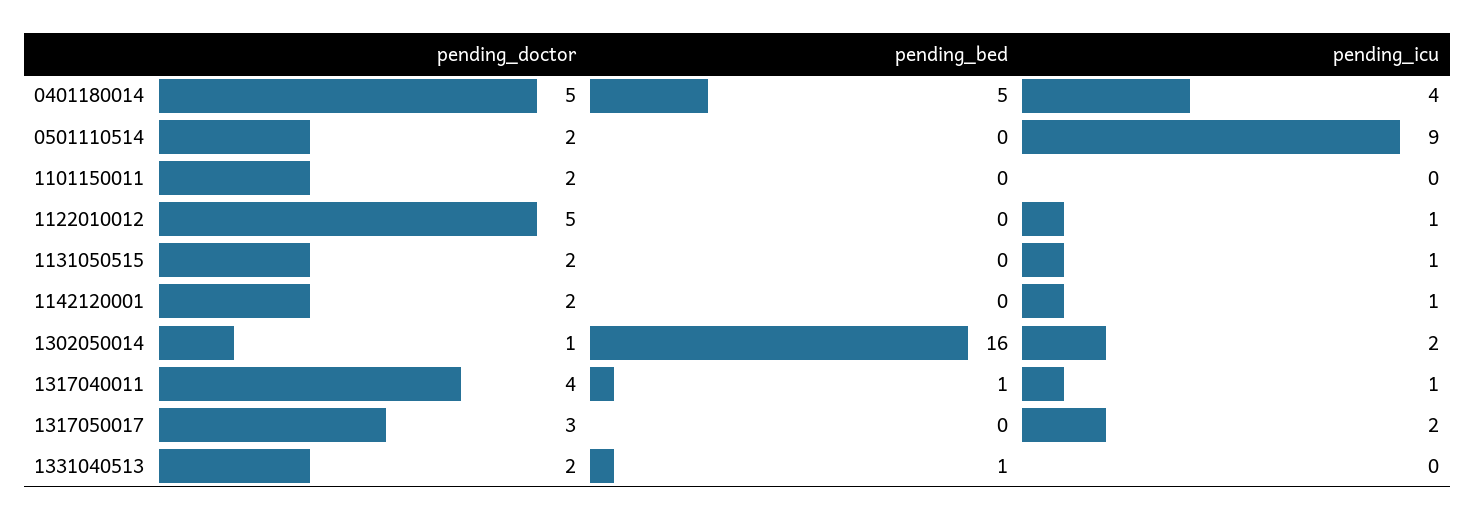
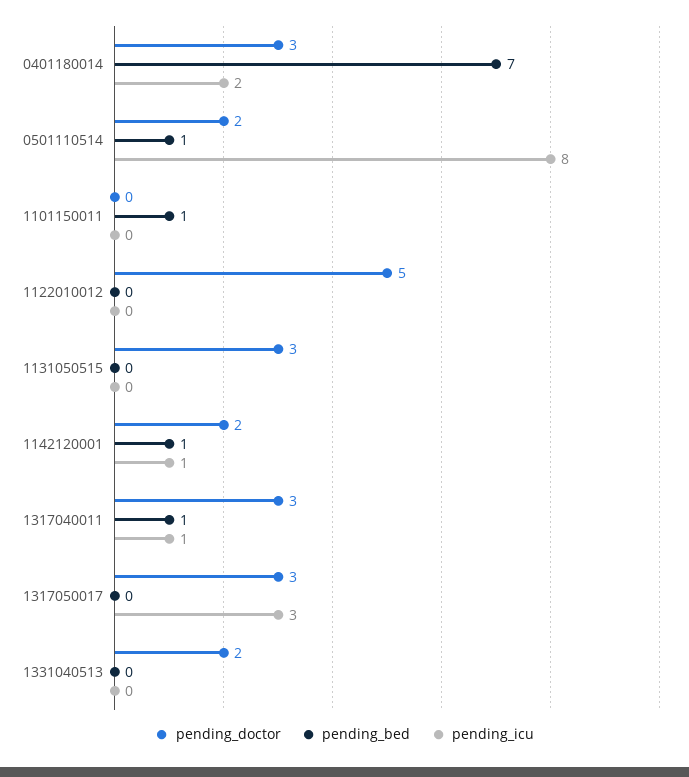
pending_doctor, 0401180014: 5 -> 3
pending_bed, 0401180014: 5 -> 7
pending_icu, 0401180014: 4 -> 2
pending_bed, 0501110514: 0 -> 1
pending_icu, 0501110514: 9 -> 8
pending_doctor, 1101150011: 2 -> 0
pending_bed, 1101150011: 0 -> 1
pending_icu, 1122010012: 1 -> 0
pending_doctor, 1131050515: 2 -> 3
pending_icu, 1131050515: 1 -> 0
pending_bed, 1142120001: 0 -> 1
pending_doctor, 1302050014: 1 -> none
pending_bed, 1302050014: 16 -> none
pending_icu, 1302050014: 2 -> none
pending_doctor, 1317040011: 4 -> 3
pending_icu, 1317050017: 2 -> 3
pending_bed, 1331040513: 1 -> 0

